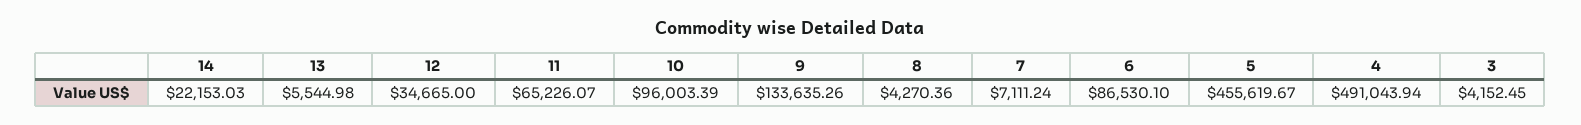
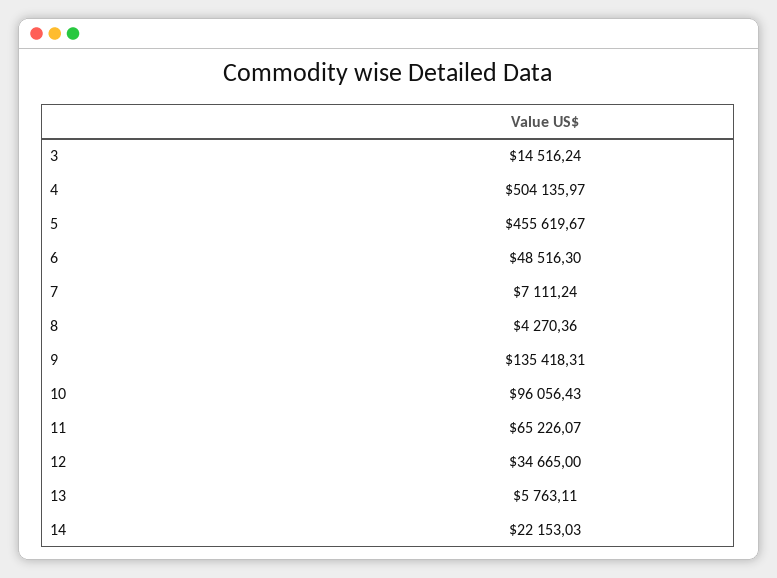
13: 5544.98 -> 5763.11
10: 96003.39 -> 96056.43
9: 133635.26 -> 135418.31
6: 86530.1 -> 48516.3
4: 491043.94 -> 504135.97
3: 4152.45 -> 14516.24

